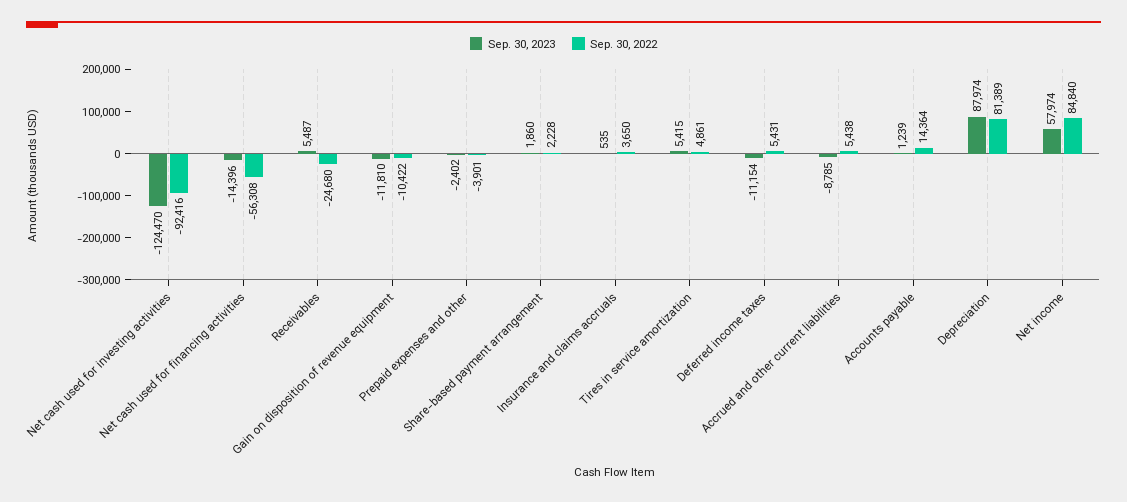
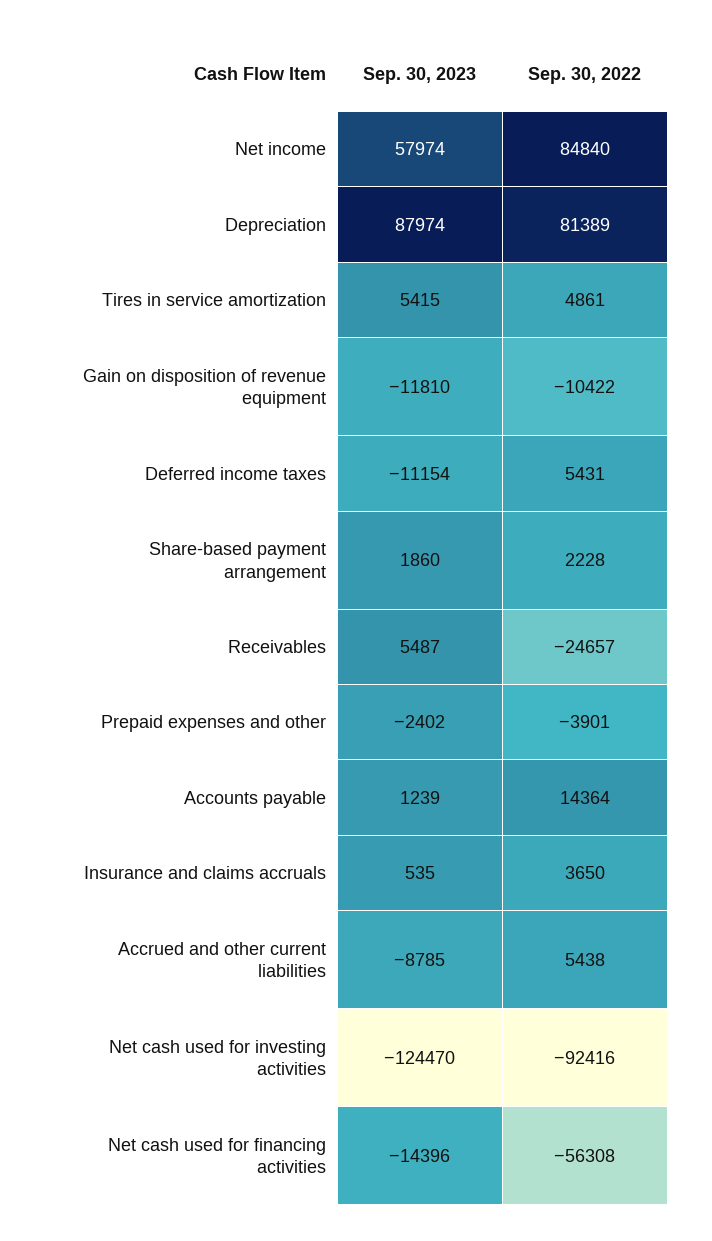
Sep. 30, 2022, Receivables: -24680 -> -24657

